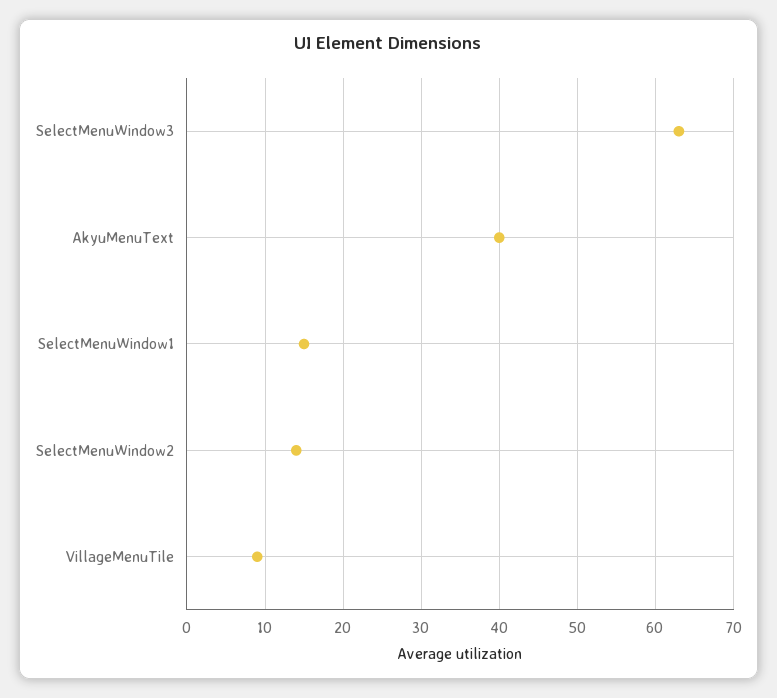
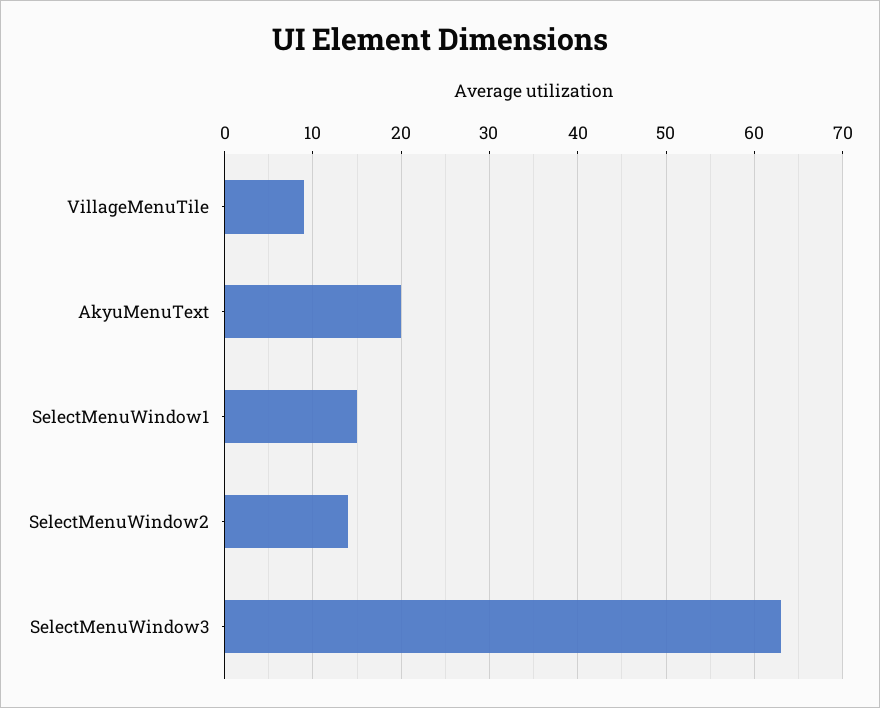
AkyuMenuText: 40 -> 20

